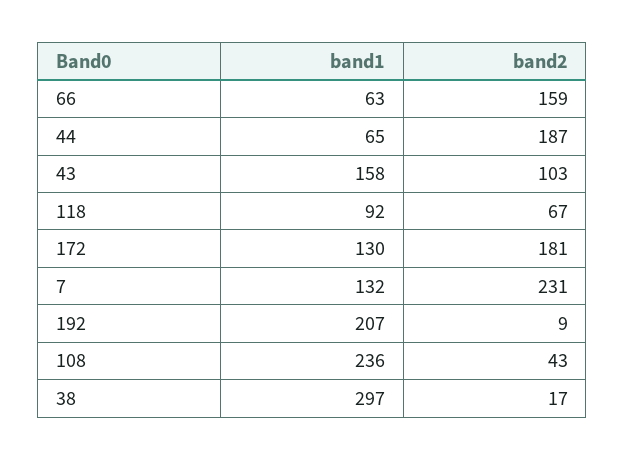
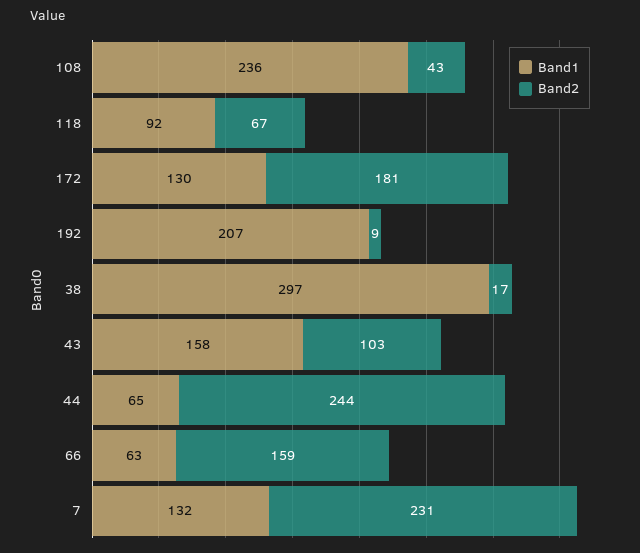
band2, 44: 187 -> 244

